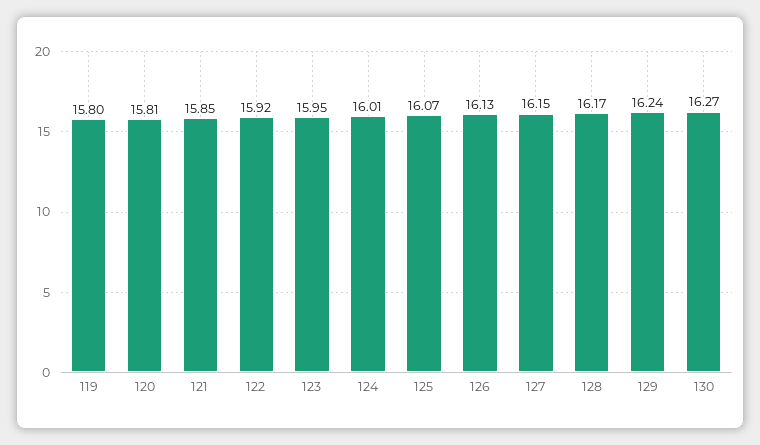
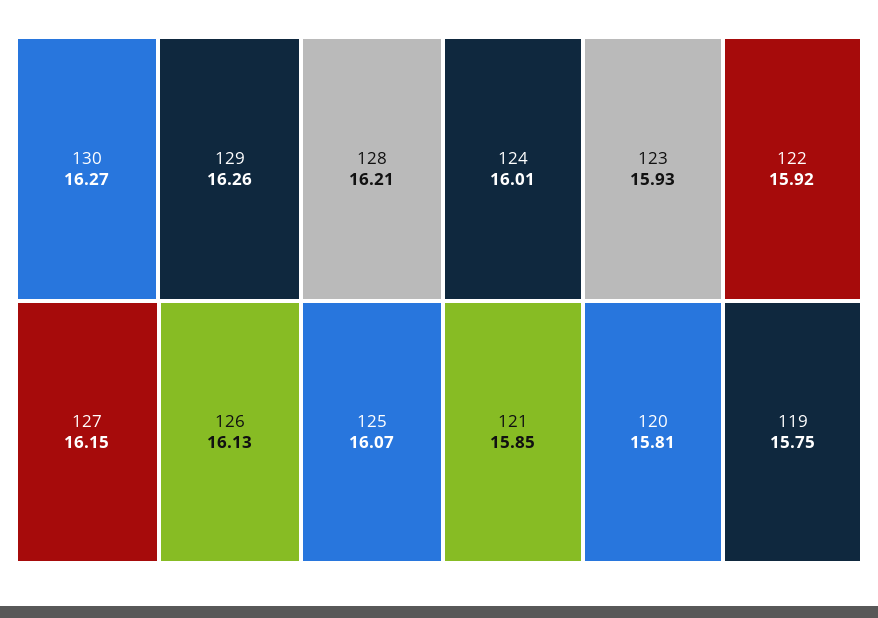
119: 15.8 -> 15.75
123: 15.95 -> 15.93
128: 16.17 -> 16.21
129: 16.24 -> 16.26

